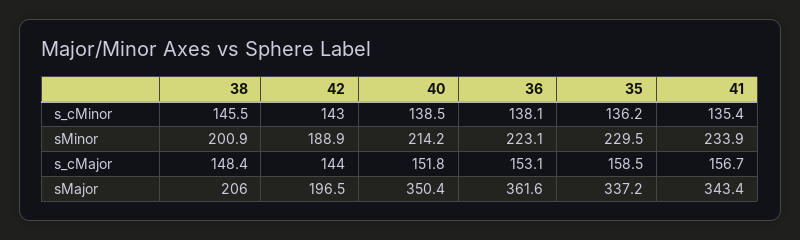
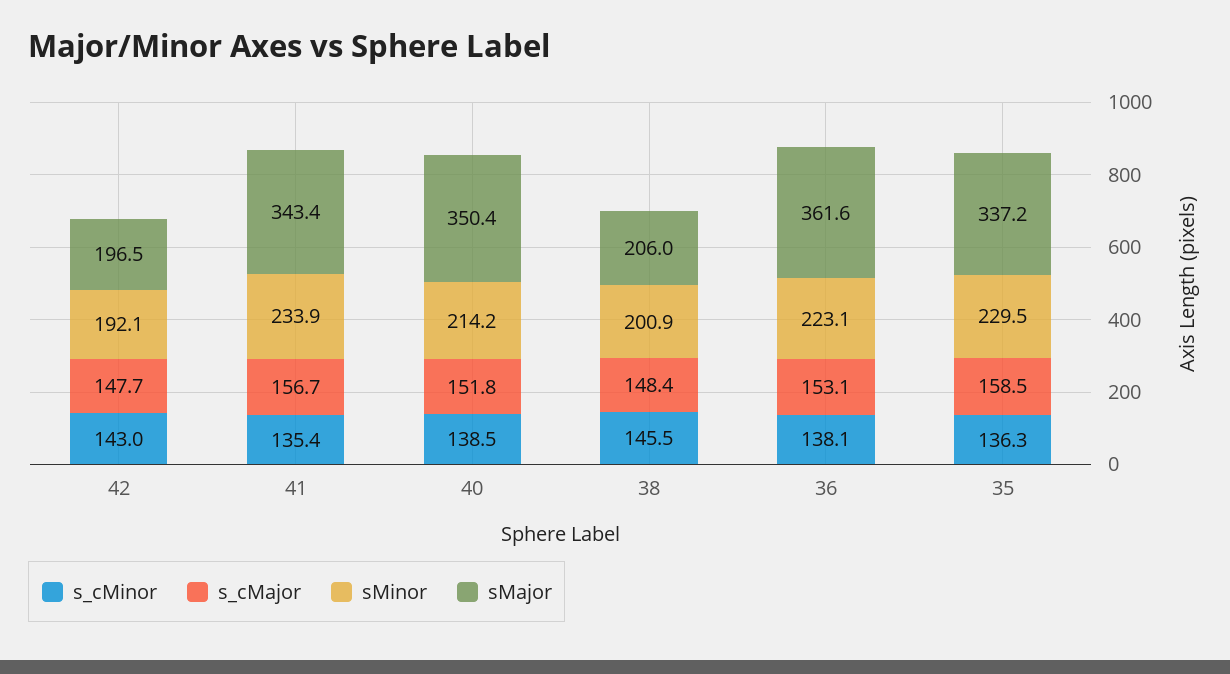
s_cMinor, 35: 136.2 -> 136.3
sMinor, 42: 188.9 -> 192.1
s_cMajor, 42: 144 -> 147.7

